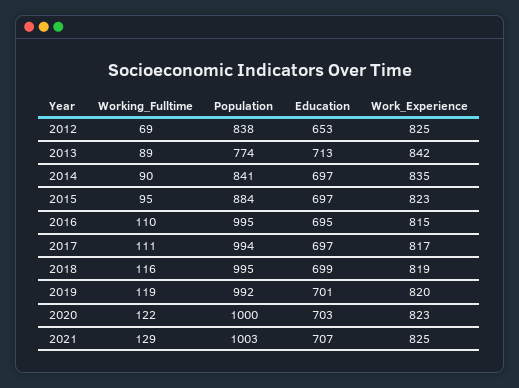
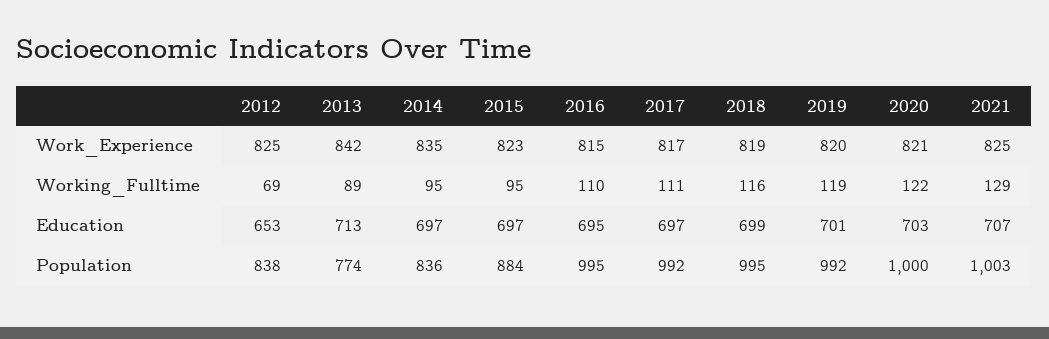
Working_Fulltime, 2014: 90 -> 95
Population, 2014: 841 -> 836
Population, 2017: 994 -> 992
Work_Experience, 2020: 823 -> 821

